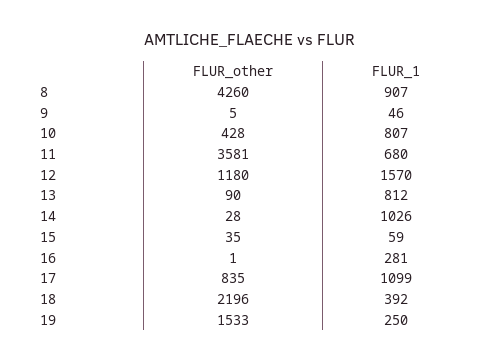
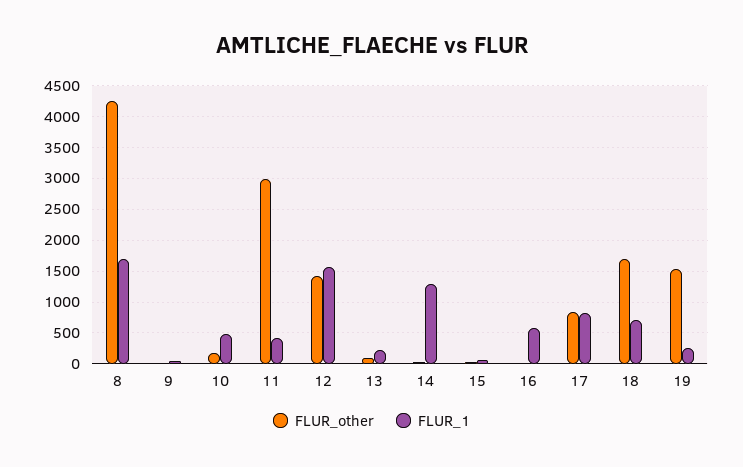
FLUR_1, 8: 907 -> 1700
FLUR_other, 10: 428 -> 200
FLUR_1, 10: 807 -> 500
FLUR_other, 11: 3581 -> 3000
FLUR_1, 11: 680 -> 400
FLUR_other, 12: 1180 -> 1400
FLUR_1, 13: 812 -> 200
FLUR_1, 14: 1026 -> 1300
FLUR_1, 16: 281 -> 600
FLUR_1, 17: 1099 -> 800
FLUR_other, 18: 2196 -> 1700
FLUR_1, 18: 392 -> 700

